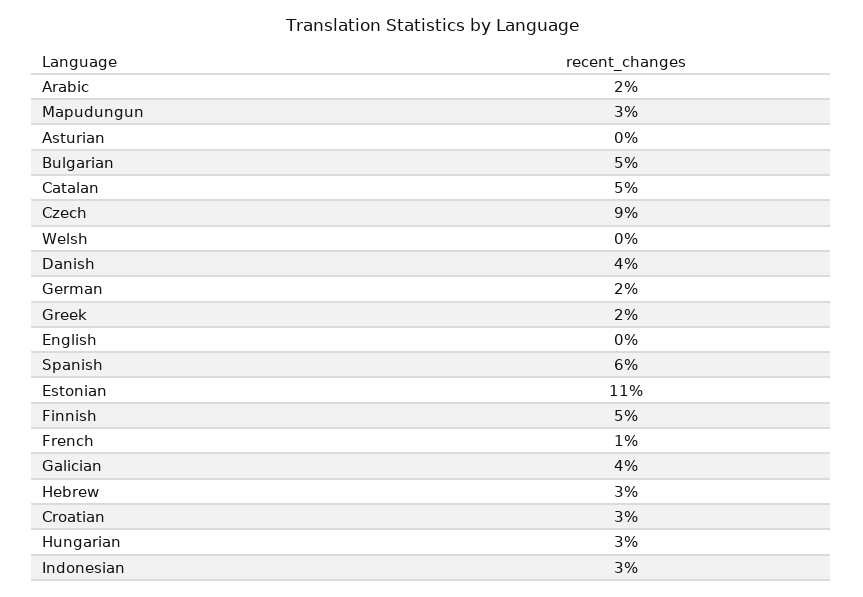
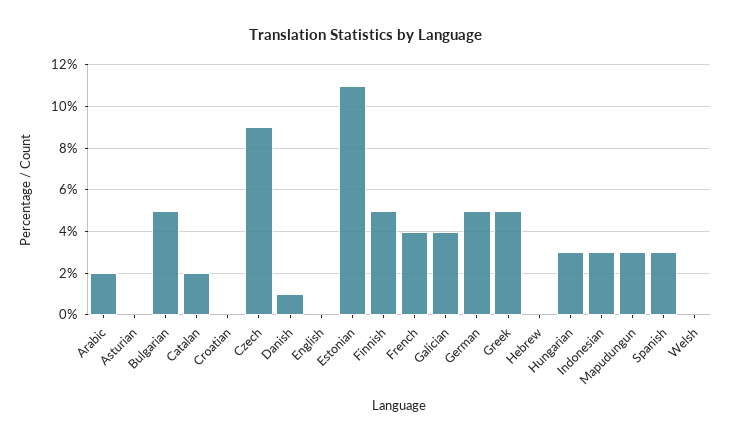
Catalan: 5 -> 2
Danish: 4 -> 1
German: 2 -> 5
Greek: 2 -> 5
Spanish: 6 -> 3
French: 1 -> 4
Hebrew: 3 -> 0
Croatian: 3 -> 0

